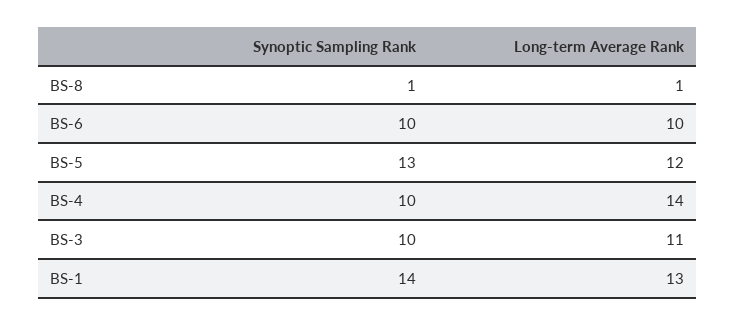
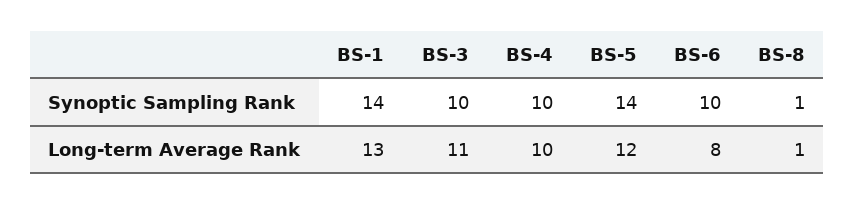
Long-term Average Rank, BS-6: 10 -> 8
Synoptic Sampling Rank, BS-5: 13 -> 14
Long-term Average Rank, BS-4: 14 -> 10

